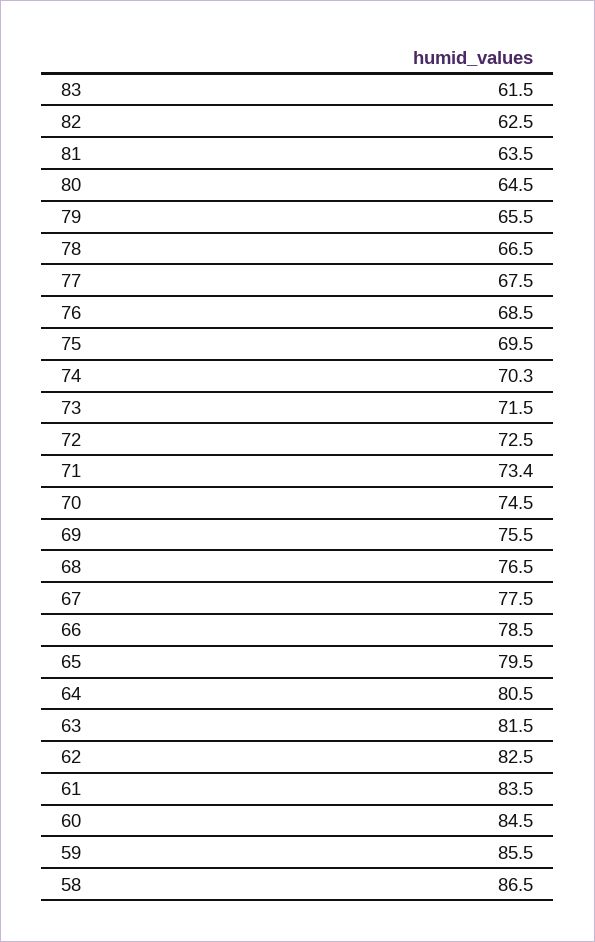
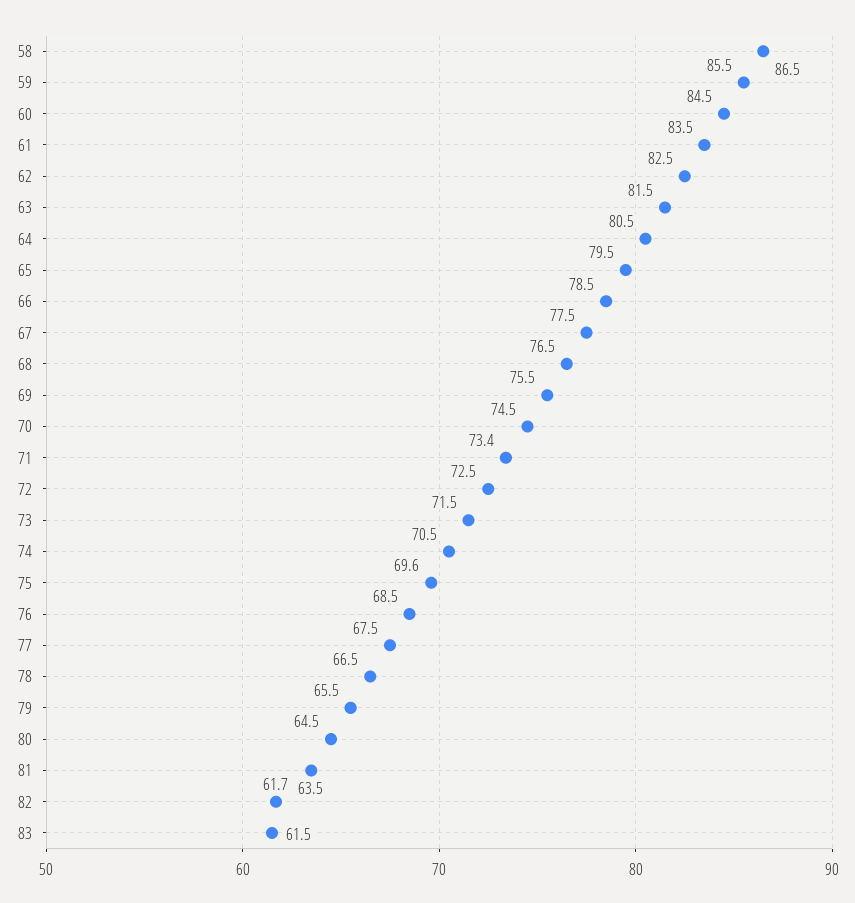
82: 62.5 -> 61.7
75: 69.5 -> 69.6
74: 70.3 -> 70.5

